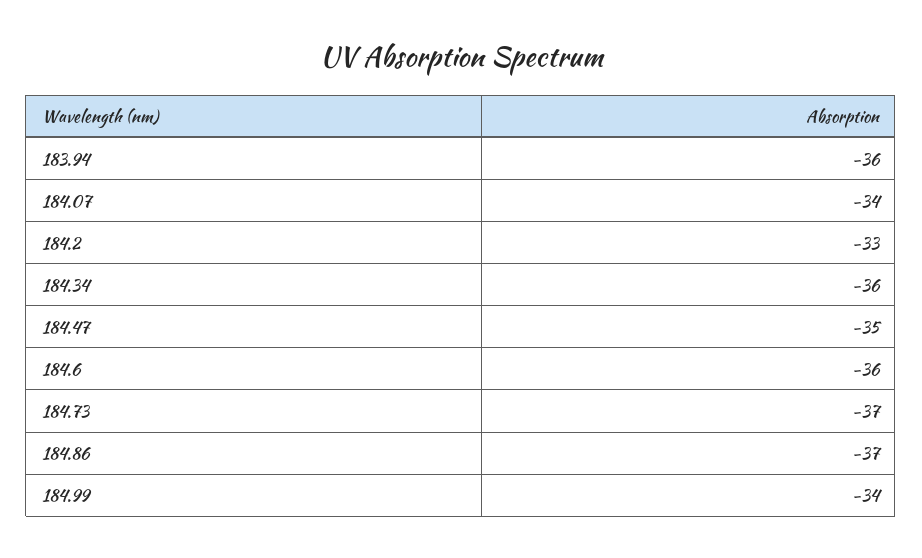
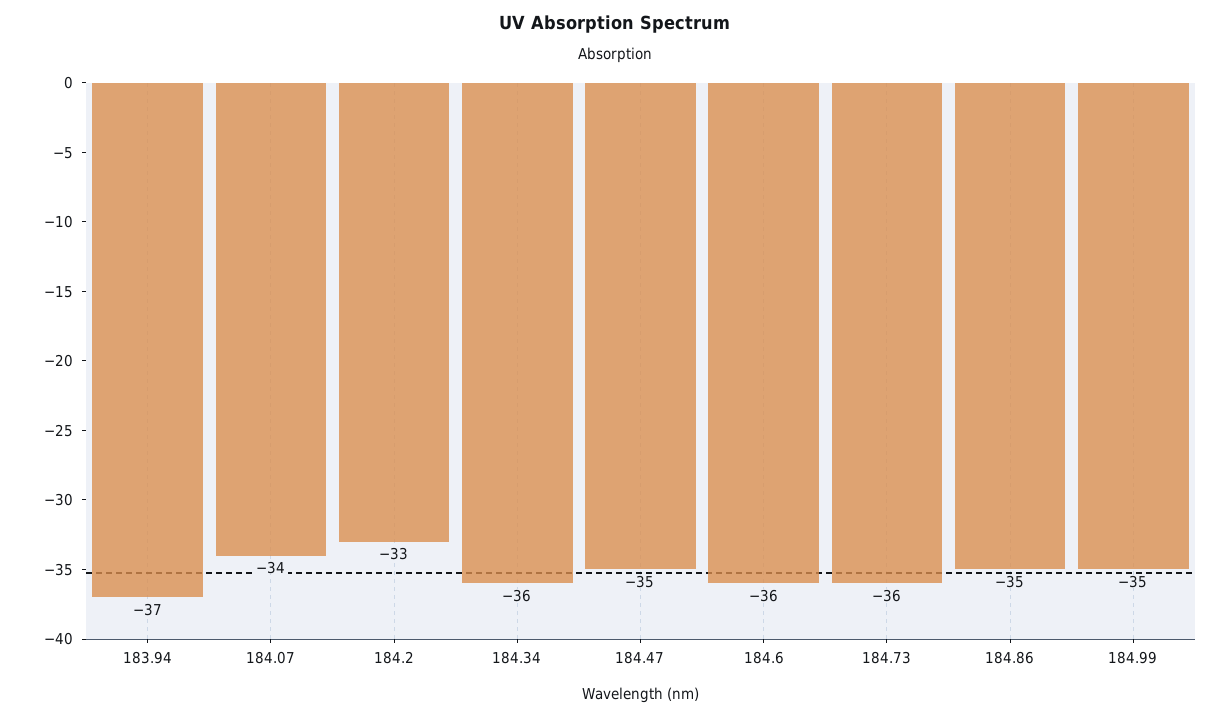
183.94: -36 -> -37
184.73: -37 -> -36
184.86: -37 -> -35
184.99: -34 -> -35

